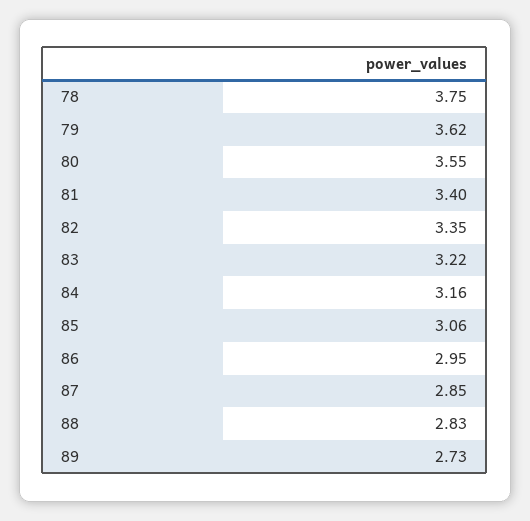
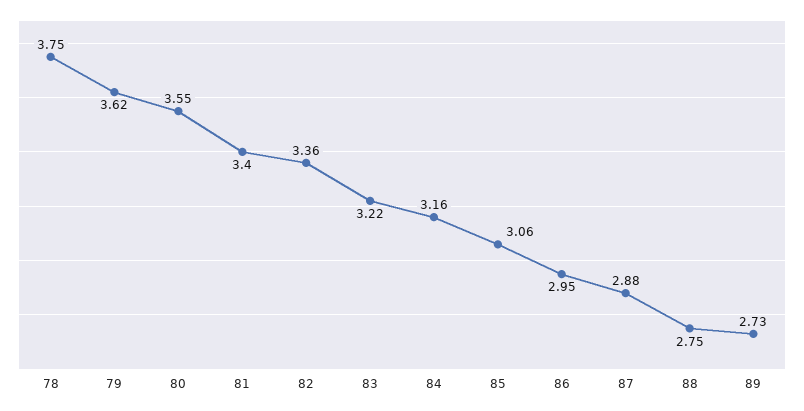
82: 3.35 -> 3.36
87: 2.85 -> 2.88
88: 2.83 -> 2.75

